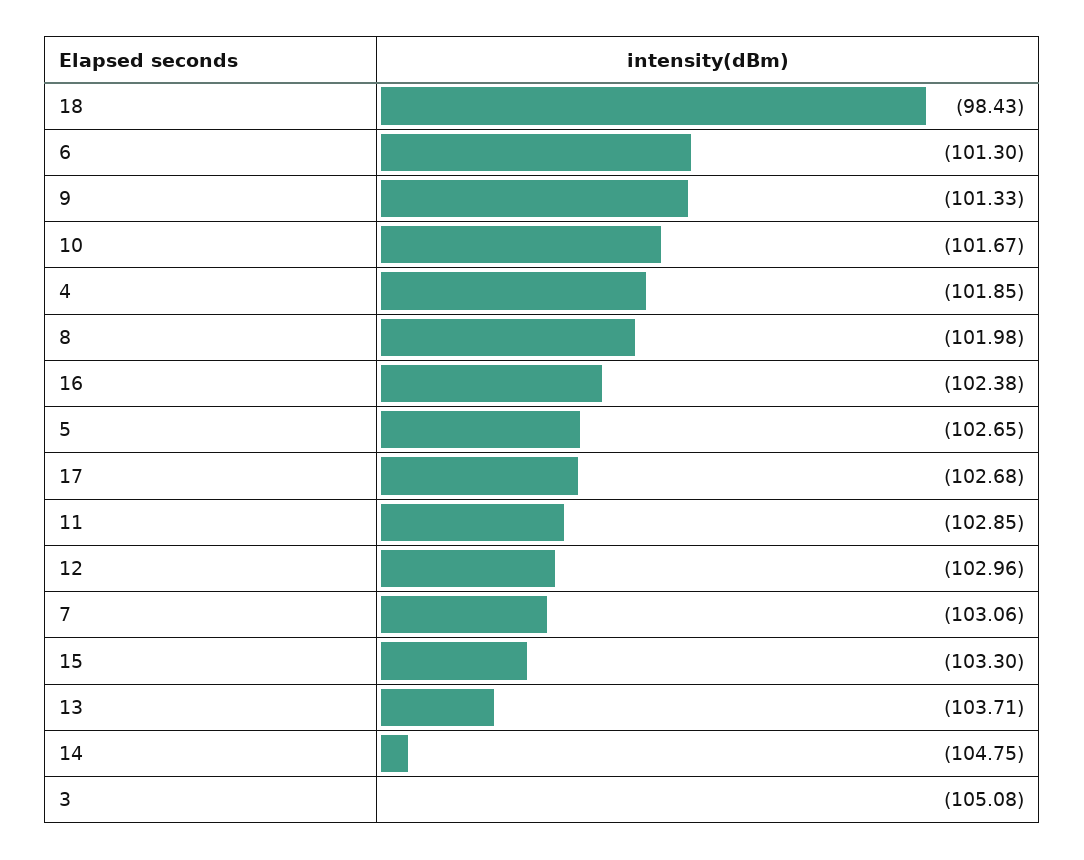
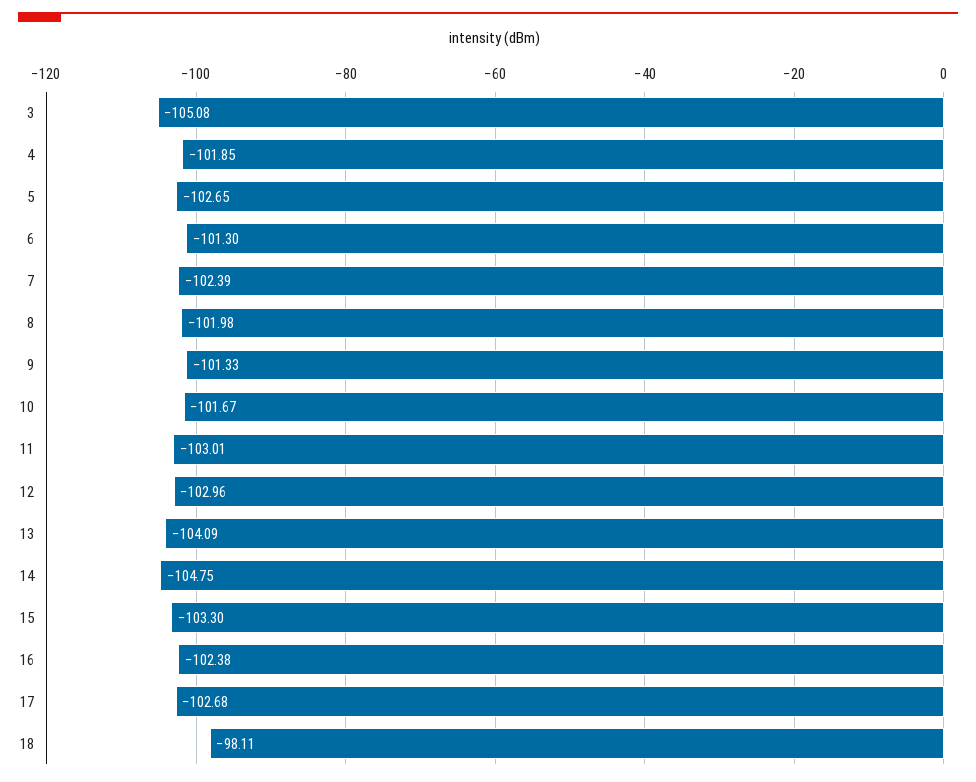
18: -98.43 -> -98.11
11: -102.85 -> -103.01
7: -103.06 -> -102.39
13: -103.71 -> -104.09

